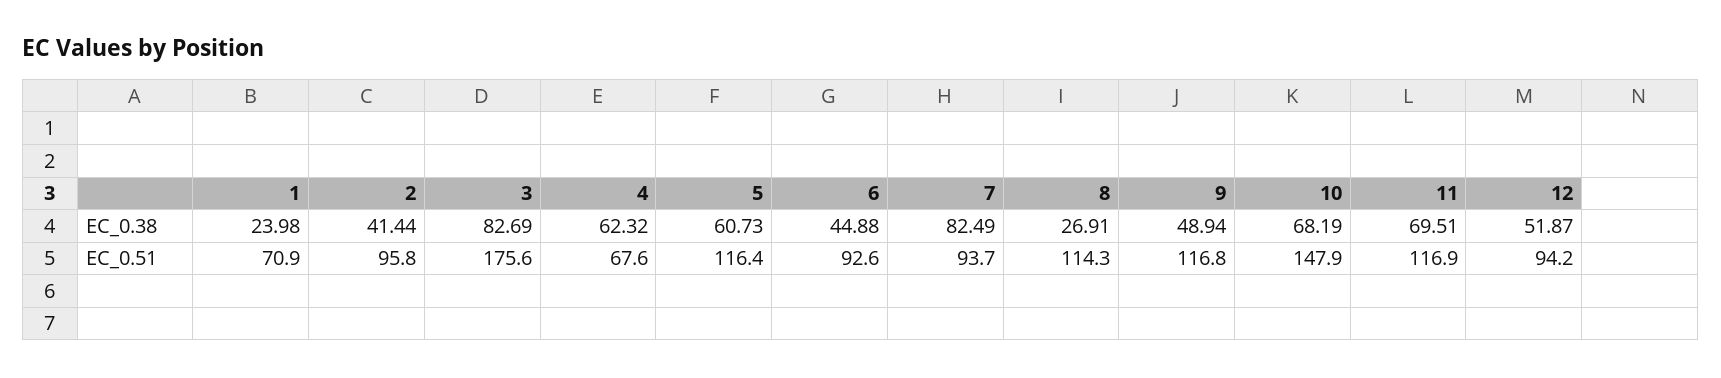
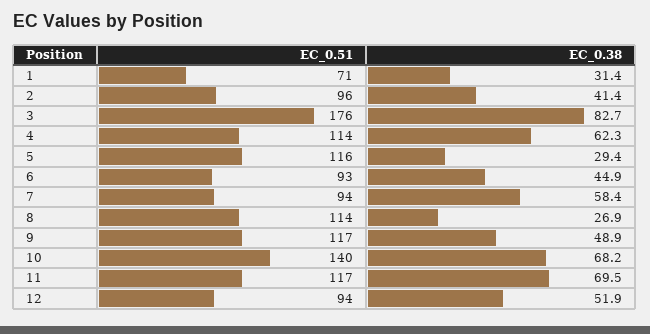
1, EC_0.38: 23.98 -> 31.4
5, EC_0.38: 60.73 -> 29.4
7, EC_0.38: 82.49 -> 58.4
4, EC_0.51: 67.6 -> 114
10, EC_0.51: 147.9 -> 140

